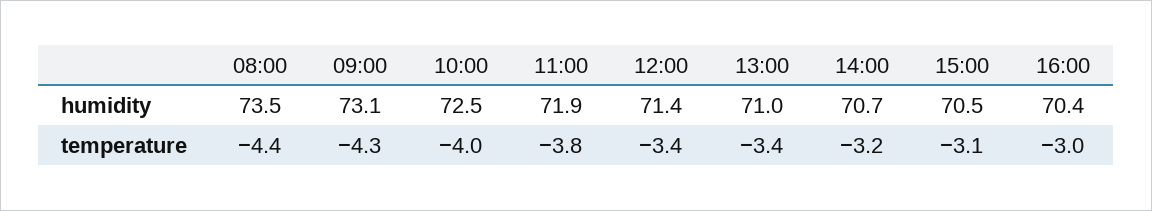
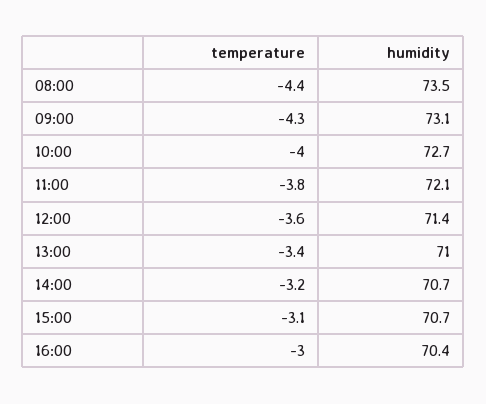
10:00, humidity: 72.5 -> 72.7
11:00, humidity: 71.9 -> 72.1
15:00, humidity: 70.5 -> 70.7
12:00, temperature: -3.4 -> -3.6

